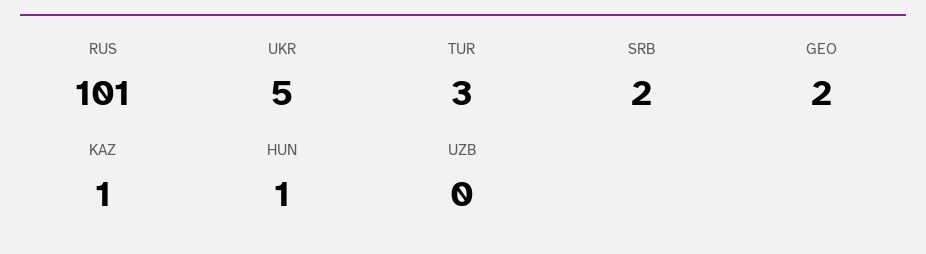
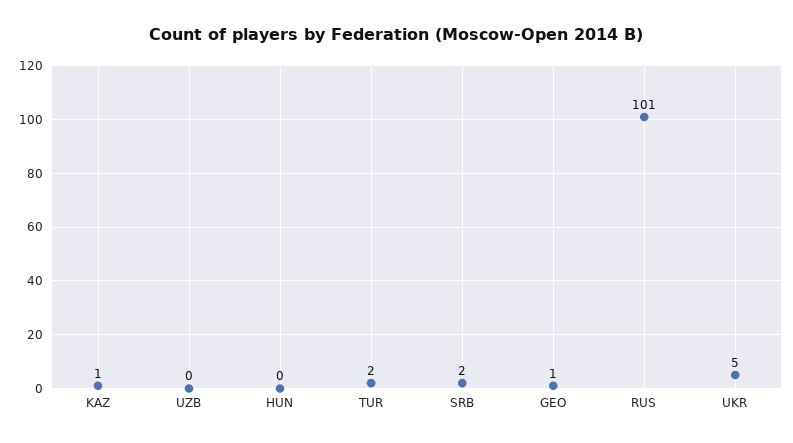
TUR: 3 -> 2
GEO: 2 -> 1
HUN: 1 -> 0

